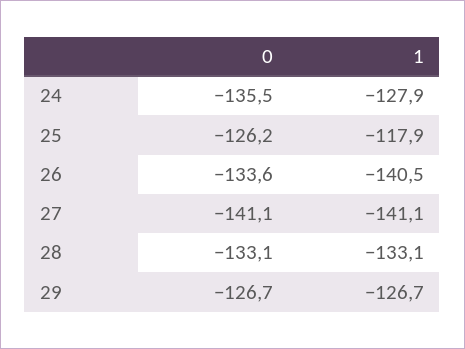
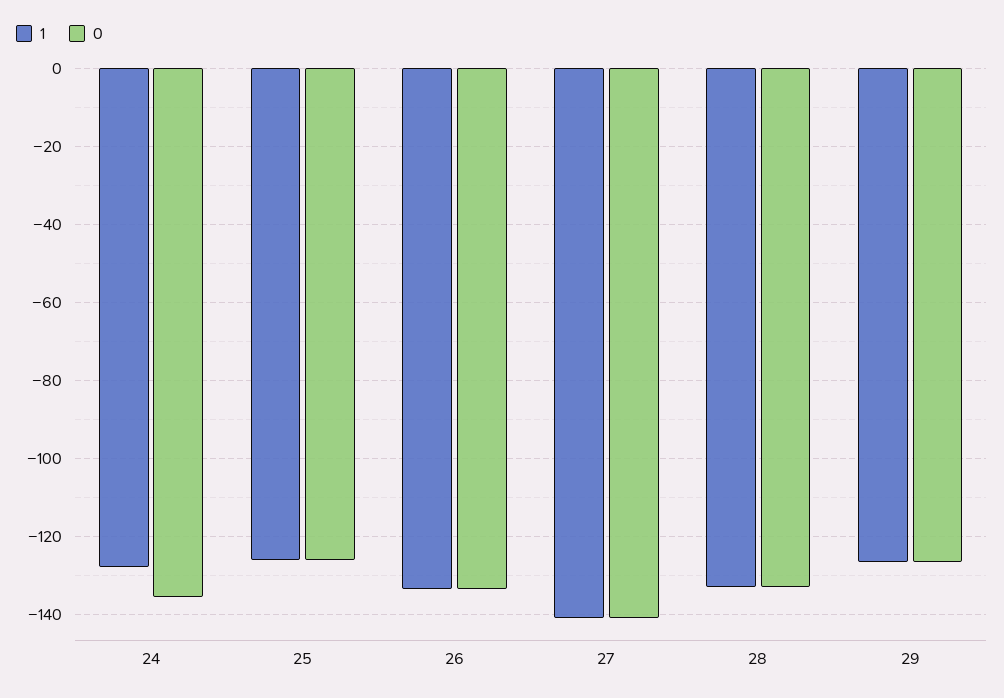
1, 25: -117.9 -> -126
1, 26: -140.5 -> -134

